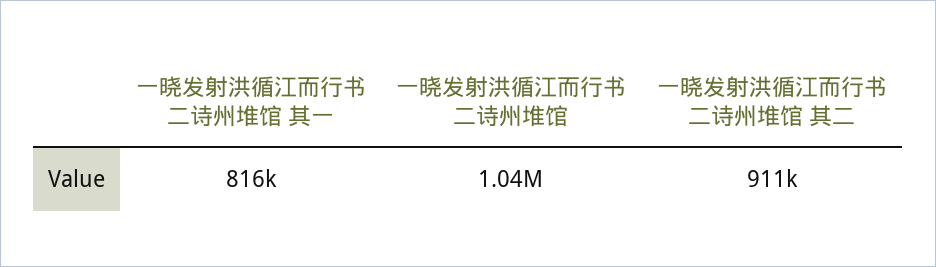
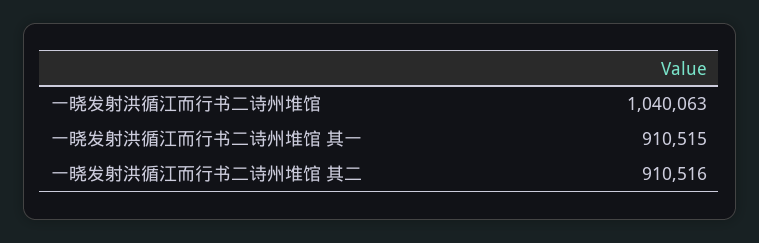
一晓发射洪循江而行书二诗州堆馆 其一: 816000 -> 910515

